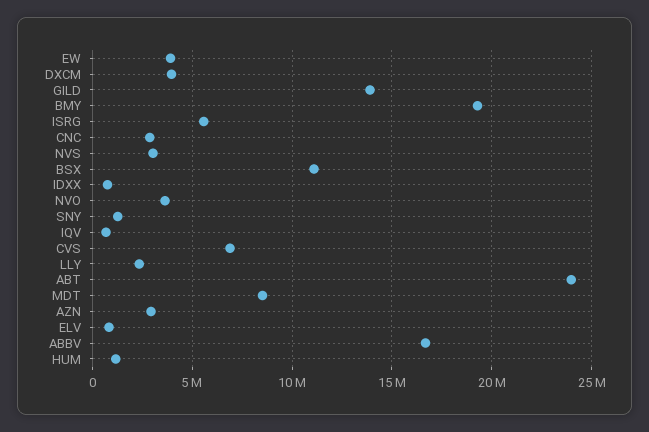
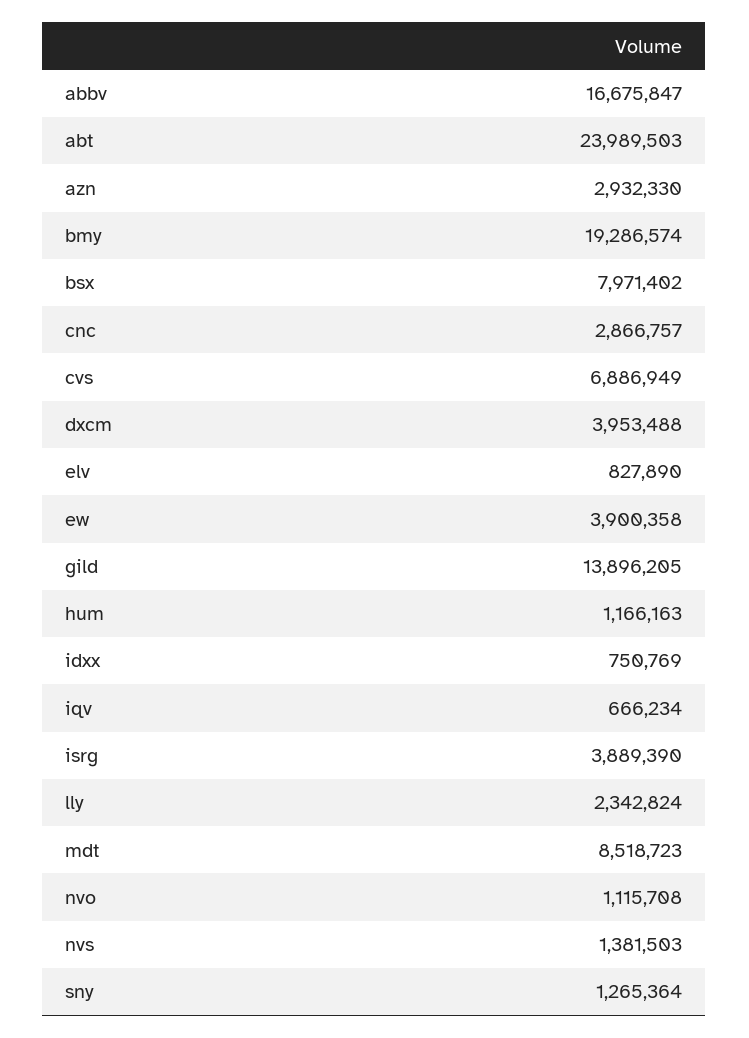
ISRG: 5500000 -> 3889390
NVS: 3000000 -> 1381503
BSX: 11000000 -> 7971402
NVO: 3500000 -> 1115708

